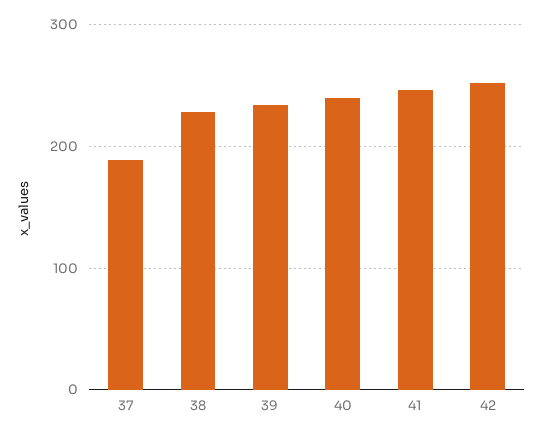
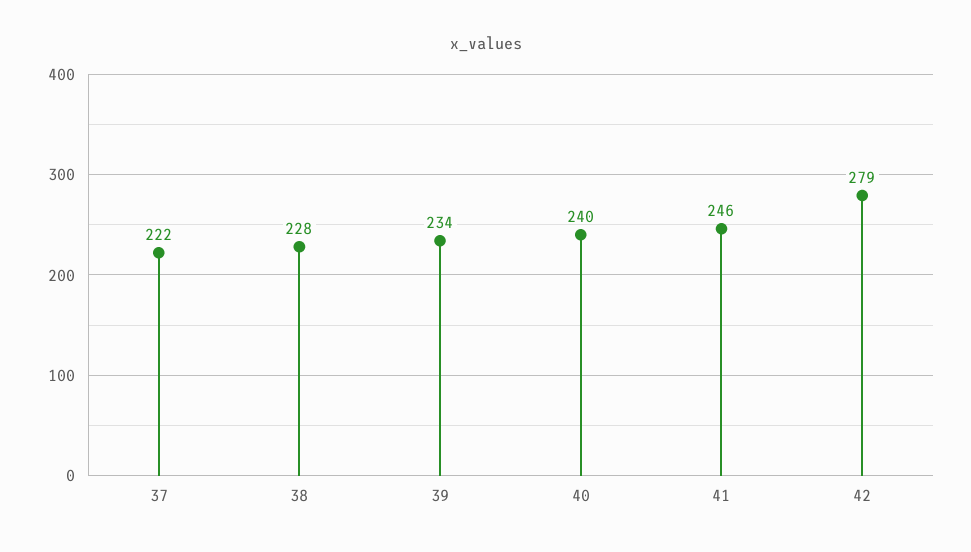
37: 190 -> 222
42: 250 -> 279

